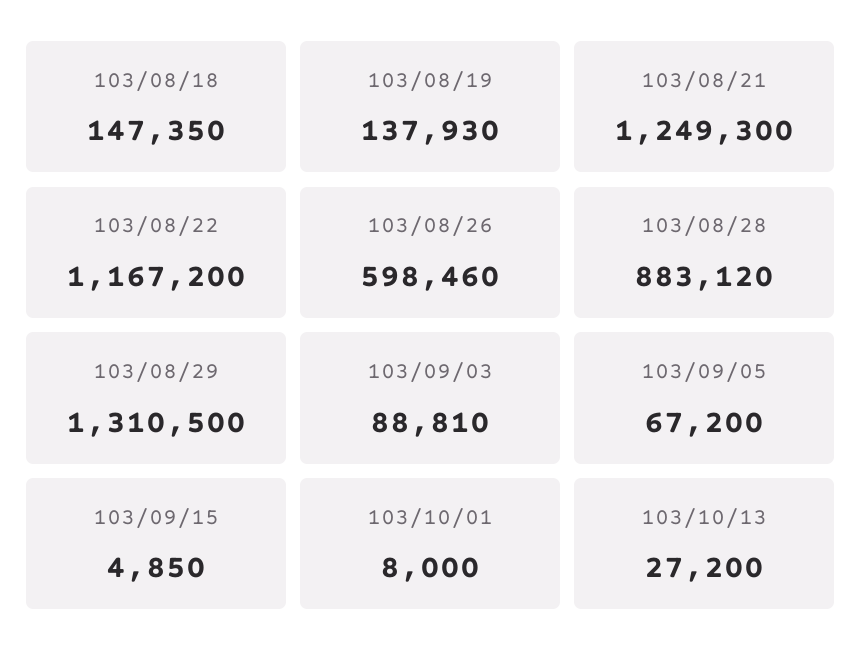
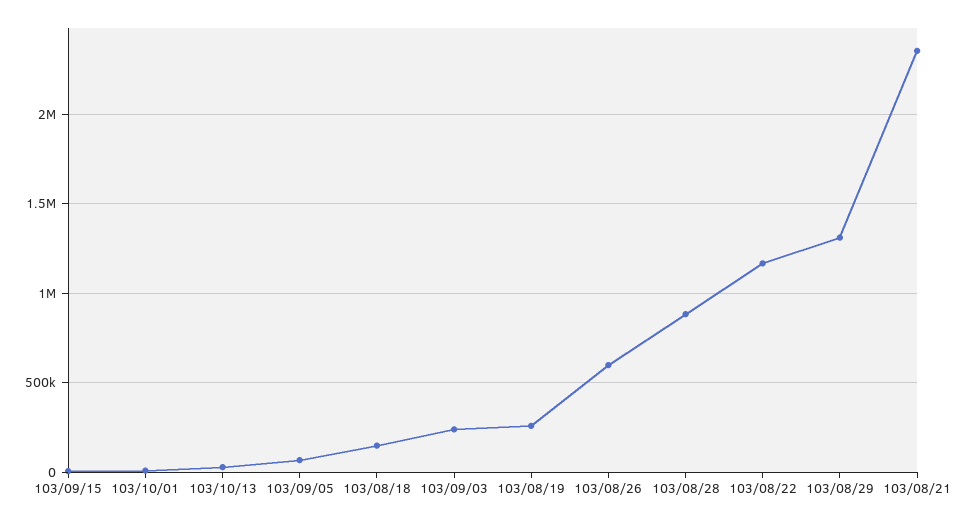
103/08/19: 137930 -> 250000
103/08/21: 1249300 -> 2350000
103/09/03: 88810 -> 250000

